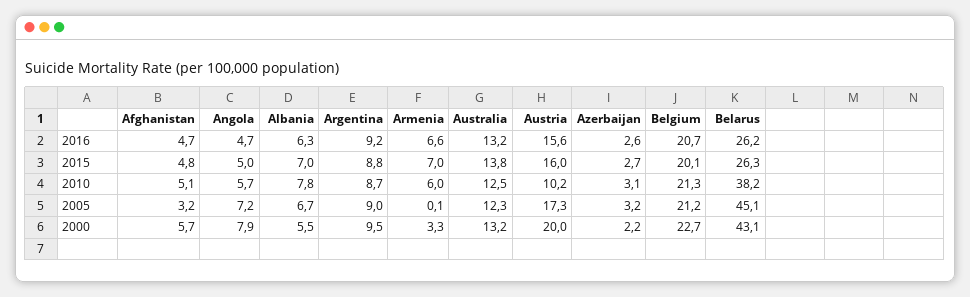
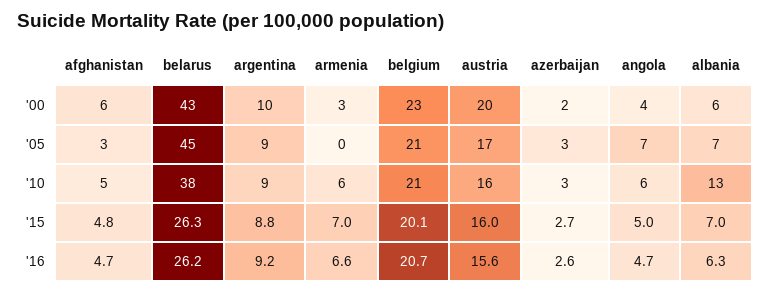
Australia, 2016: 13.2 -> none
Australia, 2015: 13.8 -> none
Albania, 2010: 7.8 -> 13
Australia, 2010: 12.5 -> none
Austria, 2010: 10.2 -> 16
Australia, 2005: 12.3 -> none
Angola, 2000: 7.9 -> 4
Australia, 2000: 13.2 -> none

